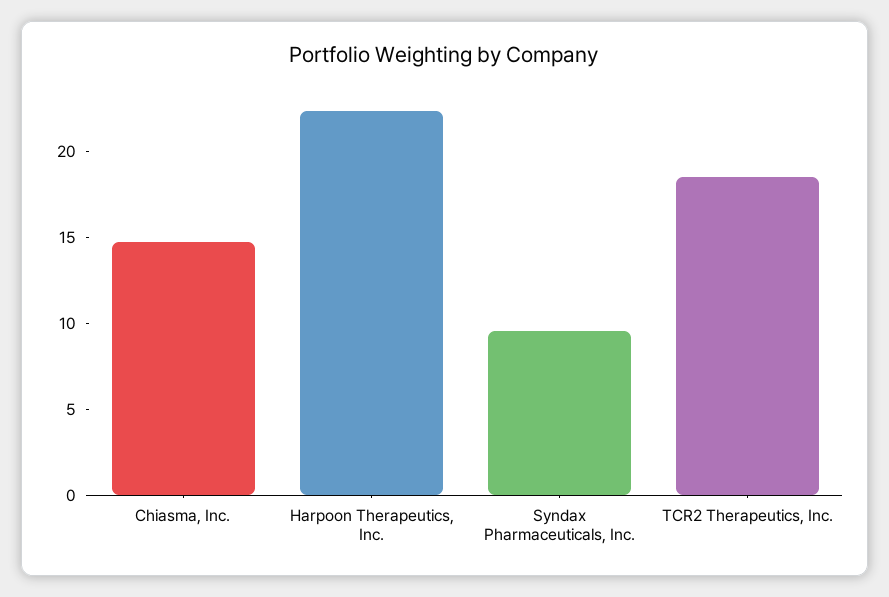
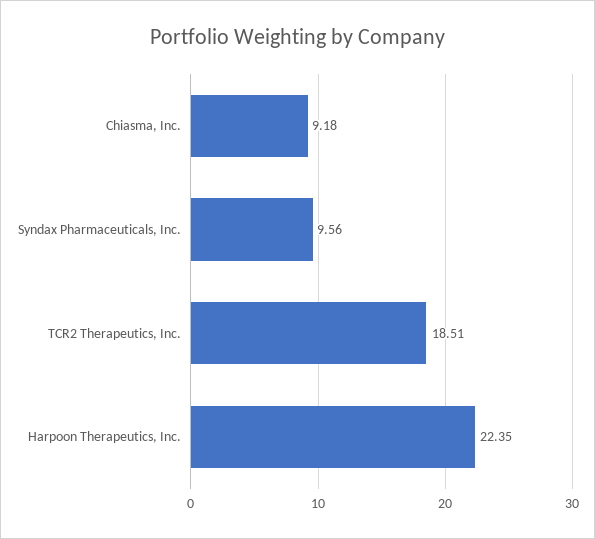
Chiasma, Inc.: 15 -> 9.18

